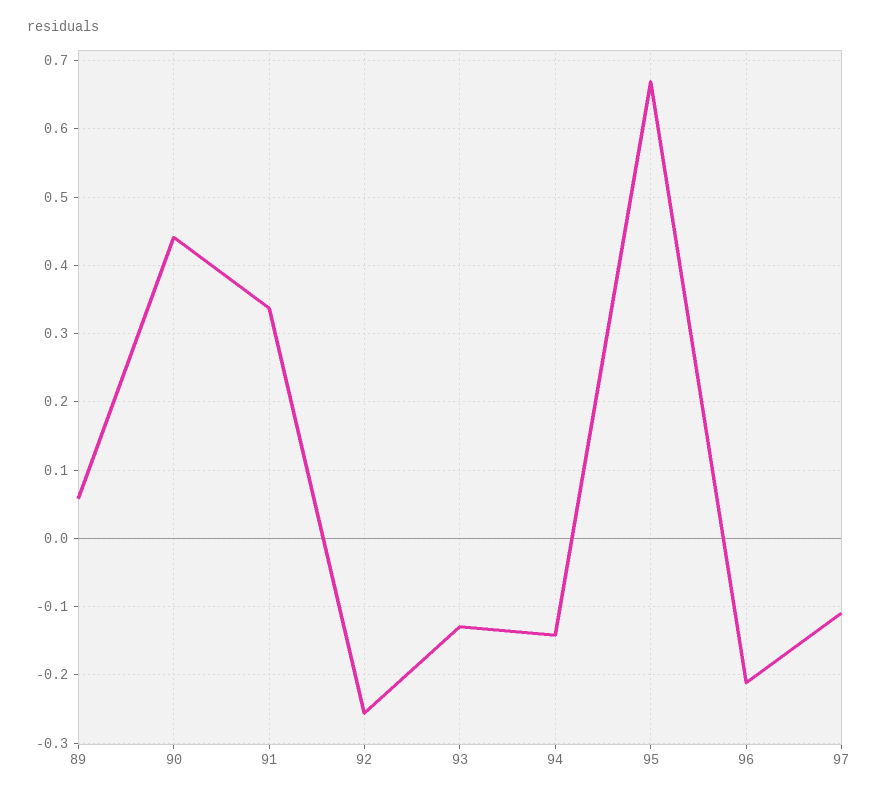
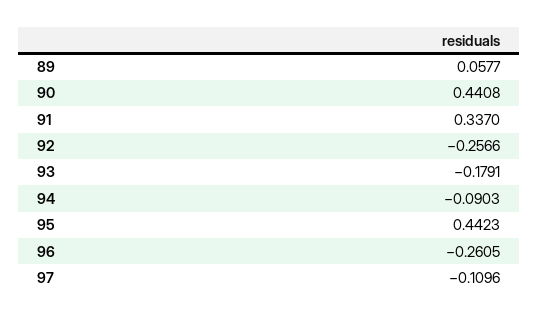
93: -0.13 -> -0.1791
94: -0.14 -> -0.0903
95: 0.67 -> 0.4423
96: -0.21 -> -0.2605

